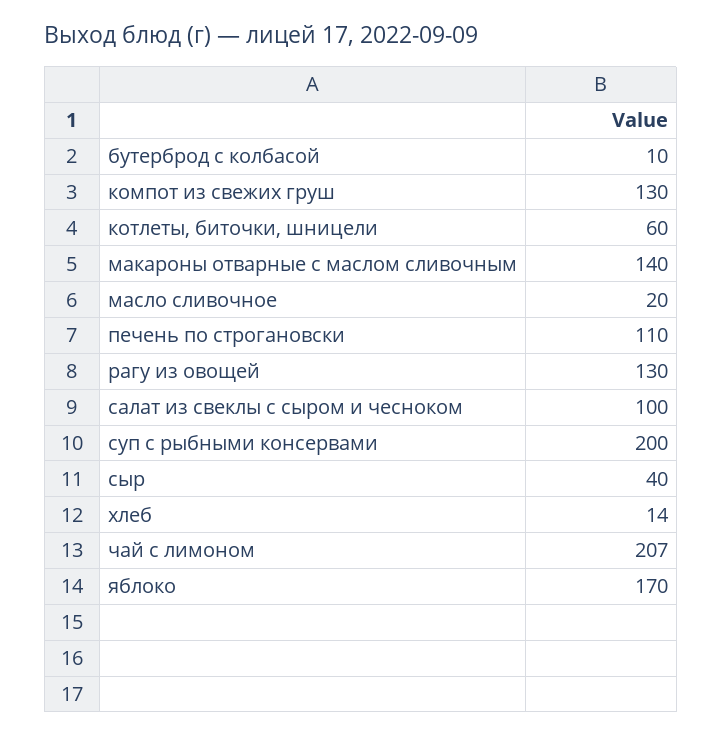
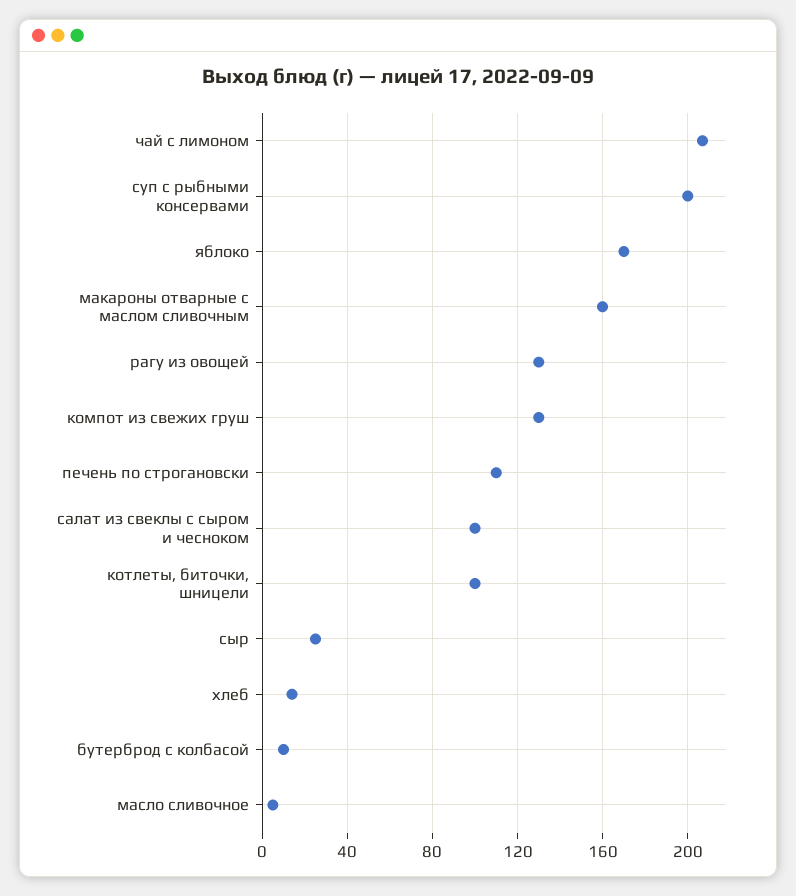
котлеты, биточки, шницели: 60 -> 100
макароны отварные с маслом сливочным: 140 -> 160
масло сливочное: 20 -> 5
сыр: 40 -> 25

